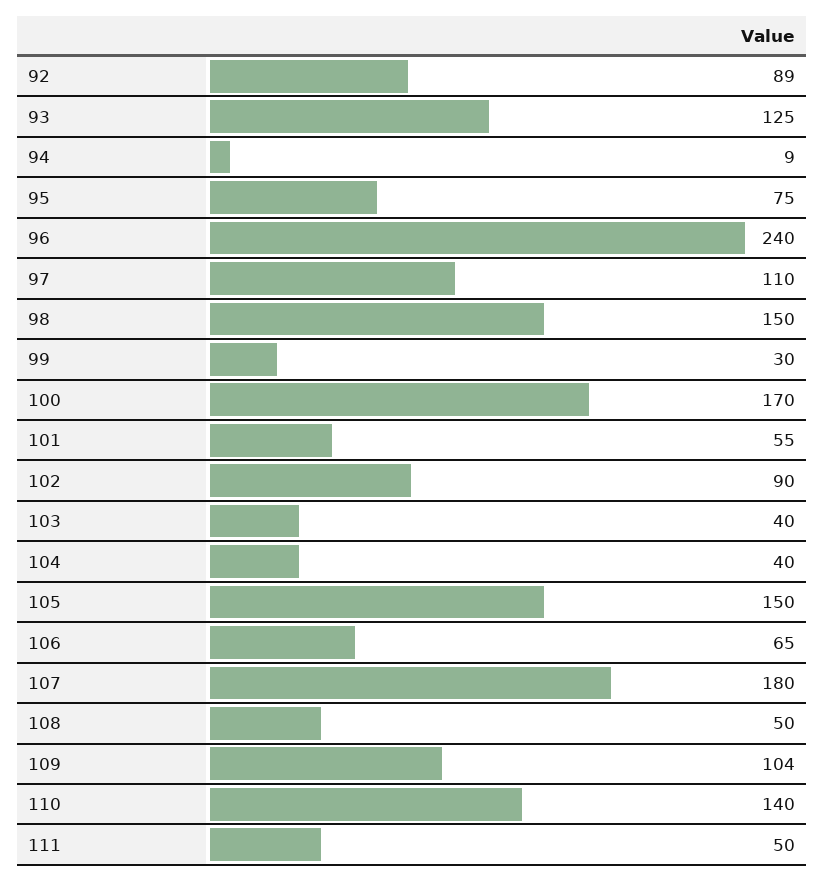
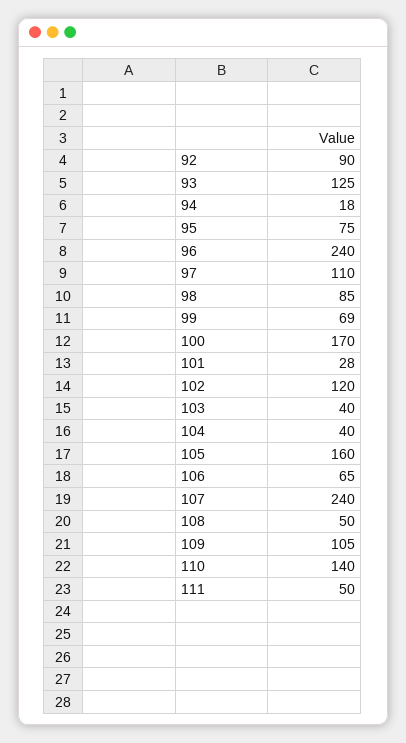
92: 89 -> 90
94: 9 -> 18
98: 150 -> 85
99: 30 -> 69
101: 55 -> 28
102: 90 -> 120
105: 150 -> 160
107: 180 -> 240
109: 104 -> 105

